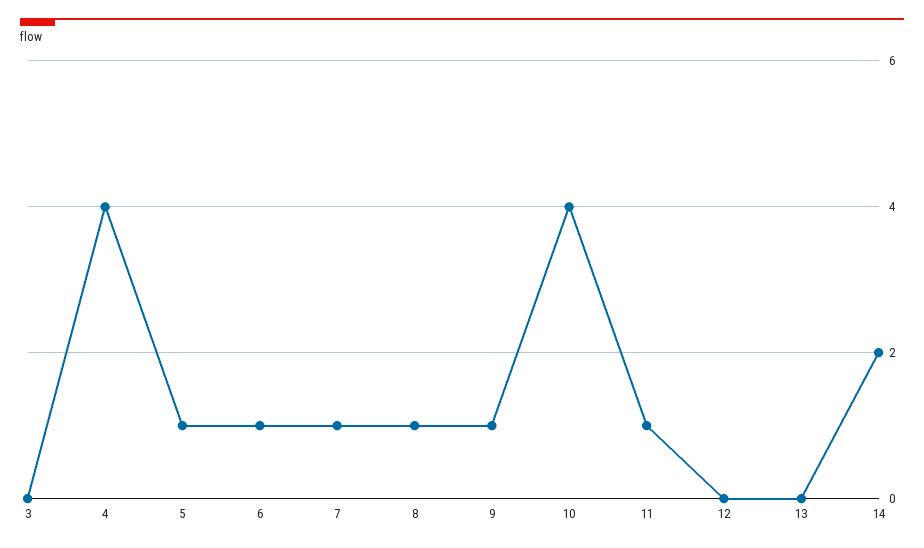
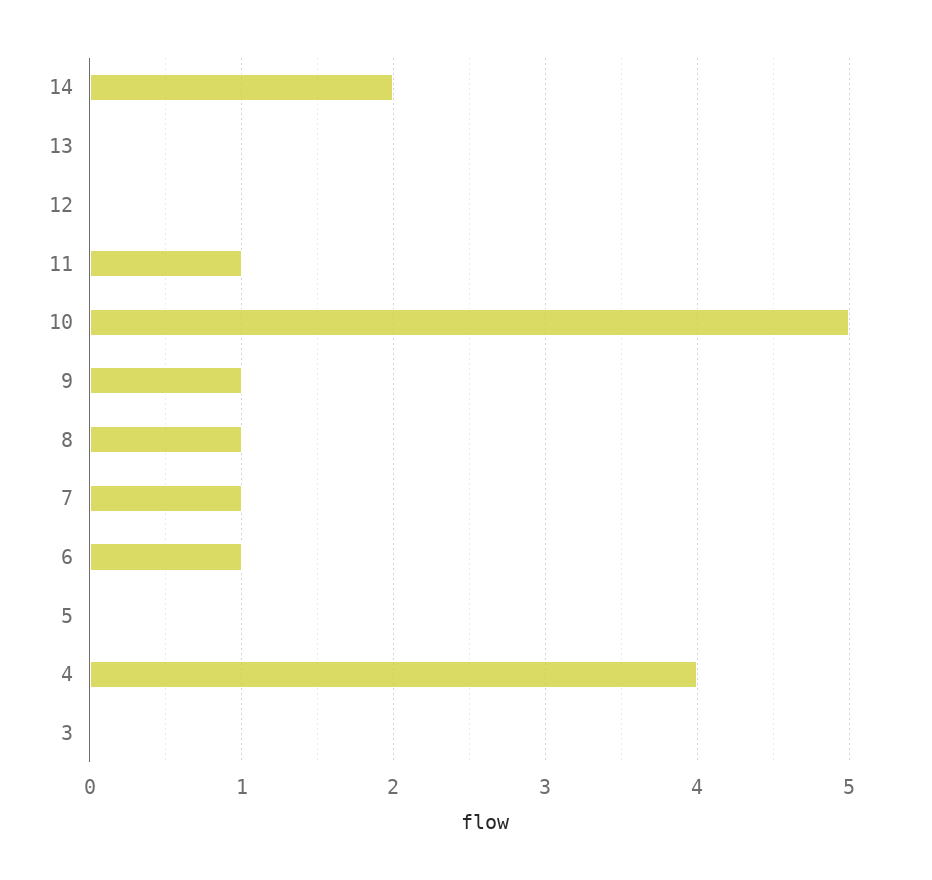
5: 1 -> 0
10: 4 -> 5

